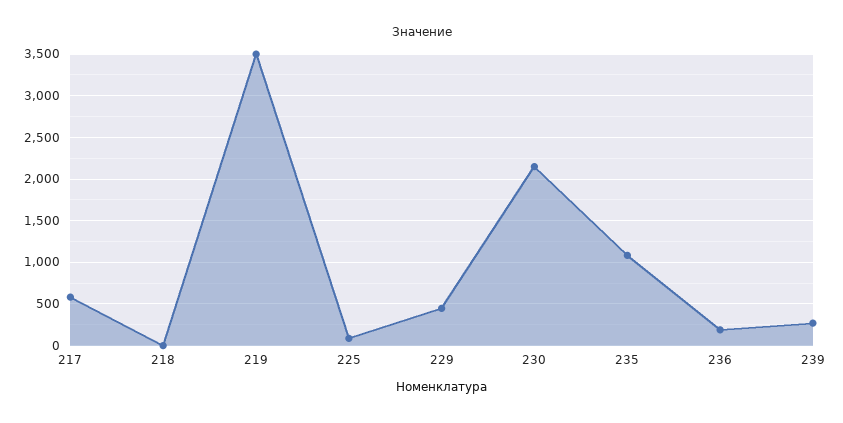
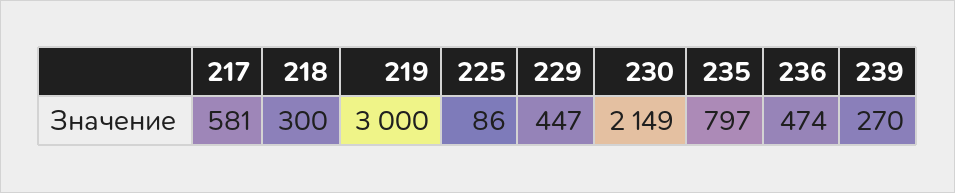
218: 0 -> 300
219: 3500 -> 3000
235: 1100 -> 797
236: 200 -> 474

